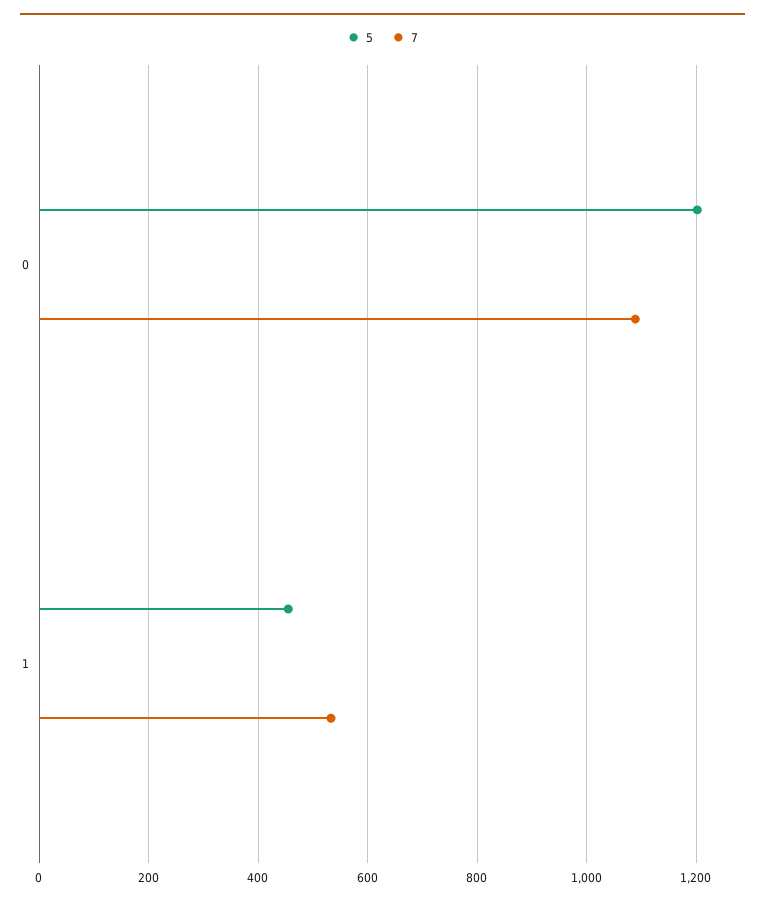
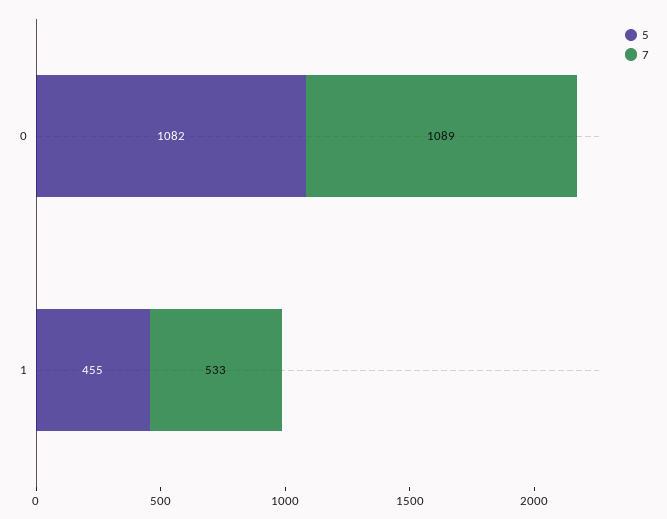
5, 0: 1200 -> 1082

